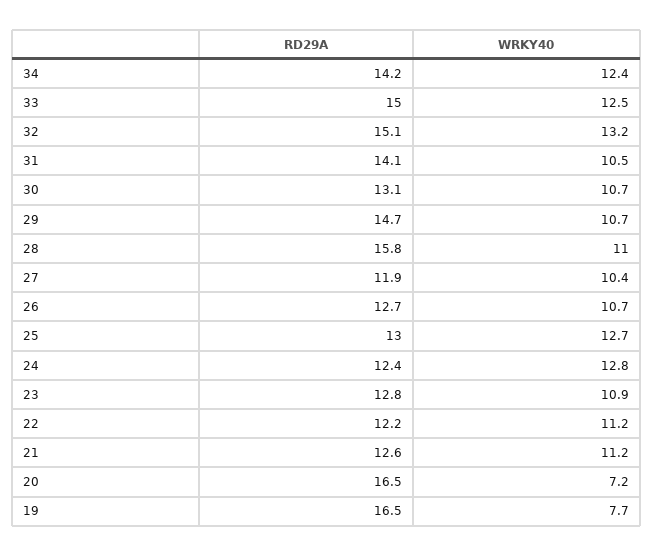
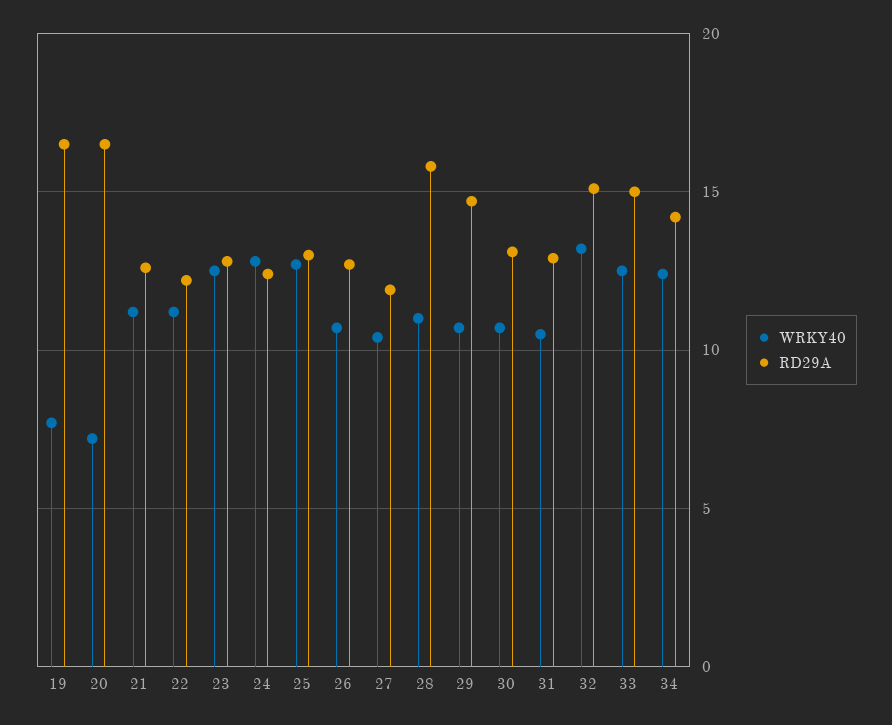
RD29A, 31: 14.1 -> 13
WRKY40, 23: 10.9 -> 12.5

